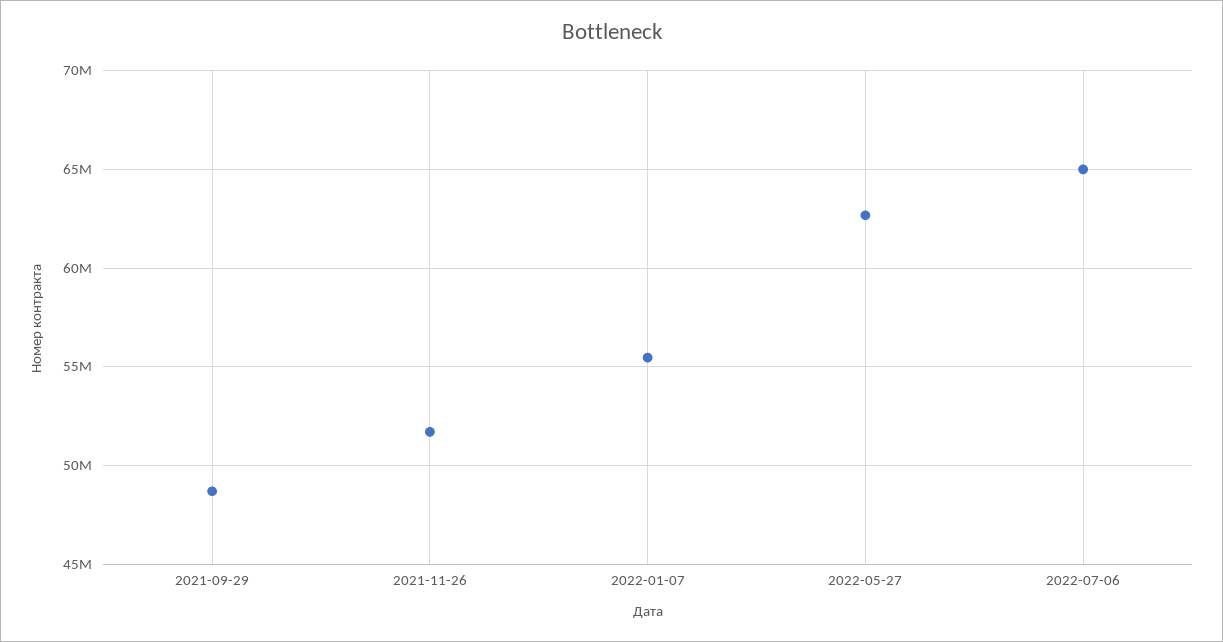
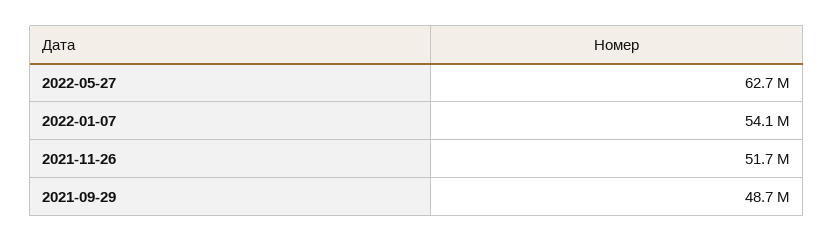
2022-01-07: 55500000 -> 54100000
2022-07-06: 65000000 -> none

